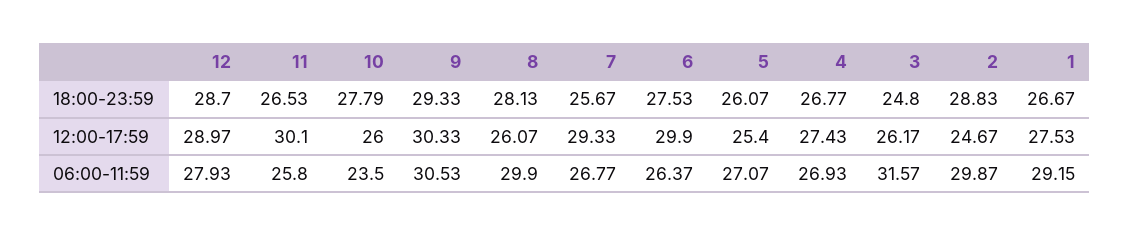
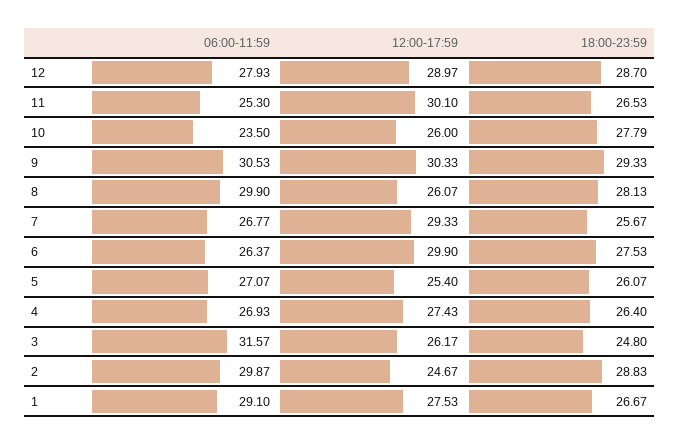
4, 18:00-23:59: 26.77 -> 26.4
11, 06:00-11:59: 25.8 -> 25.3
1, 06:00-11:59: 29.15 -> 29.1

